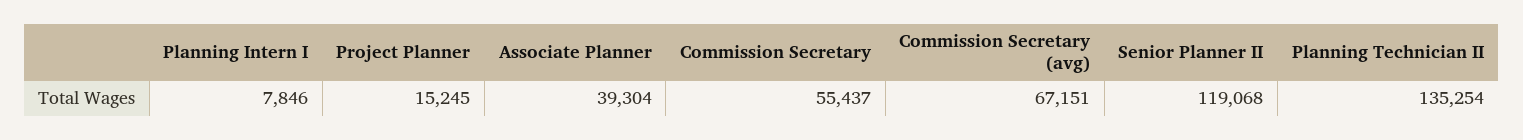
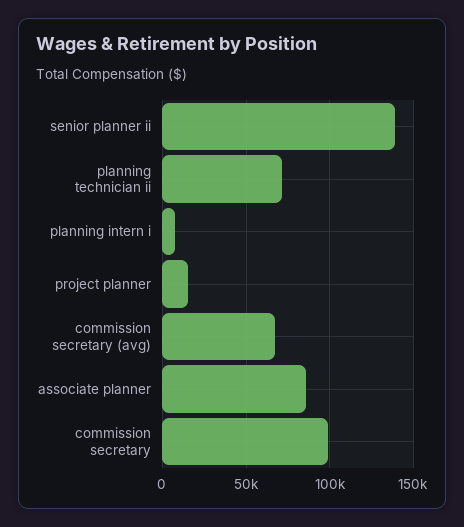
Associate Planner: 39304 -> 85000
Commission Secretary: 55437 -> 100000
Senior Planner II: 119068 -> 140000
Planning Technician II: 135254 -> 70000

